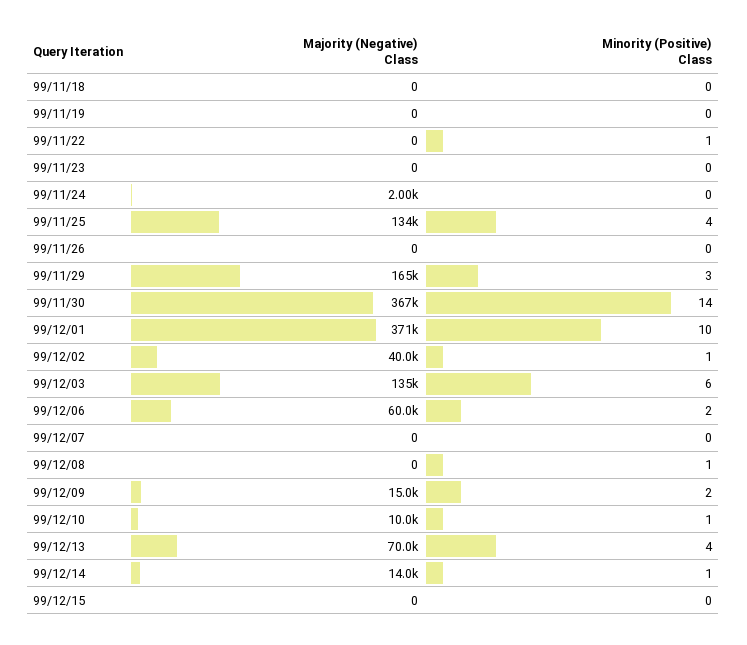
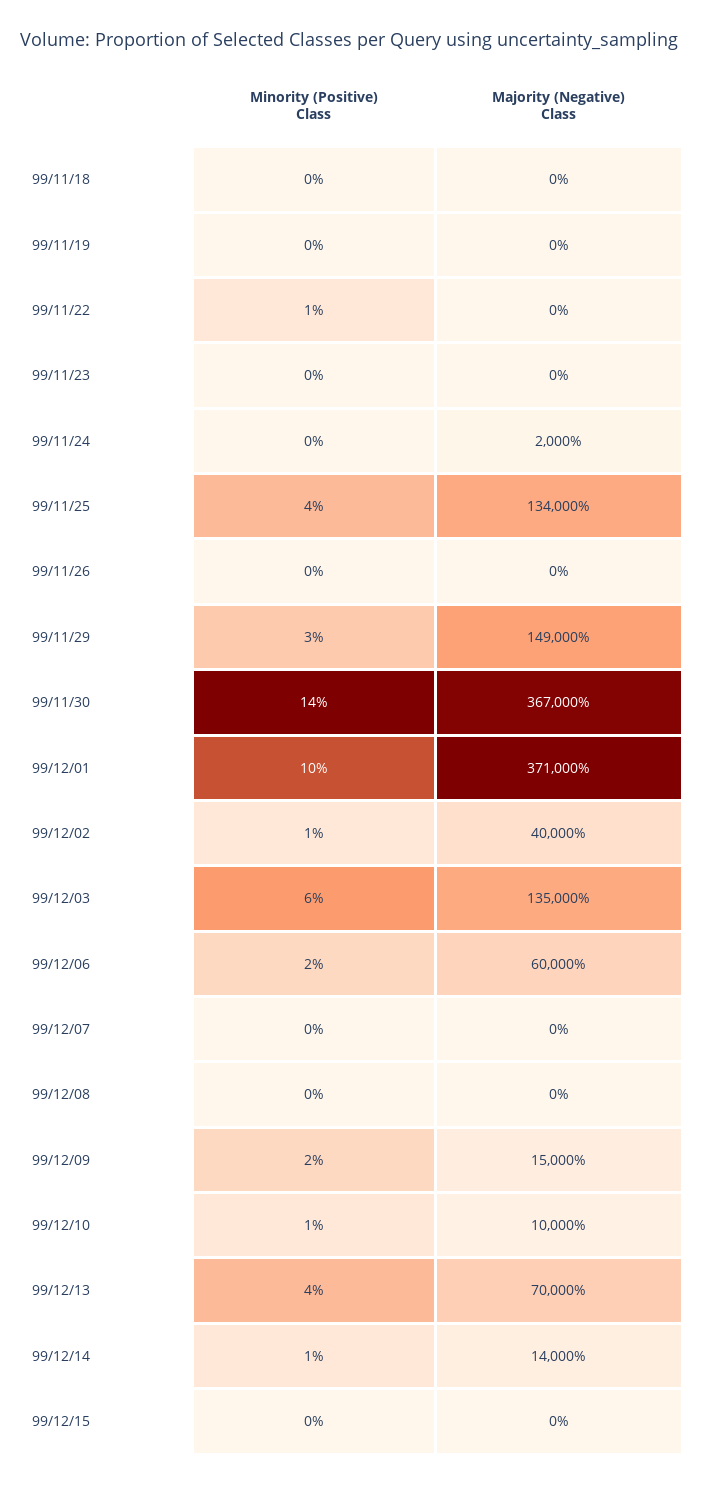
Majority (Negative) Class, 99/11/29: 165000 -> 149000
Minority (Positive) Class, 99/12/08: 1 -> 0

